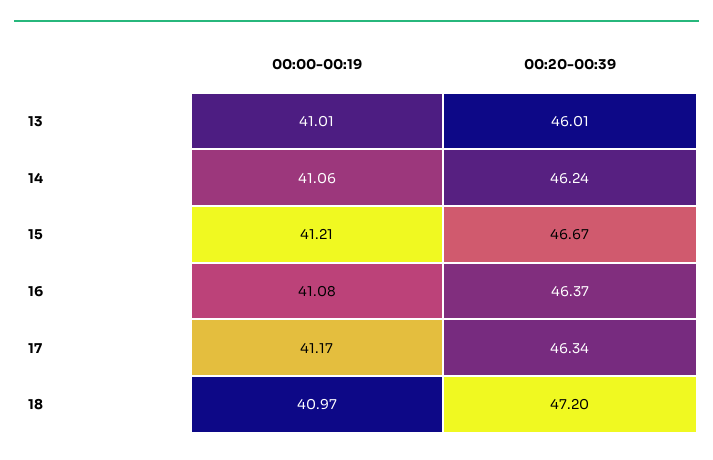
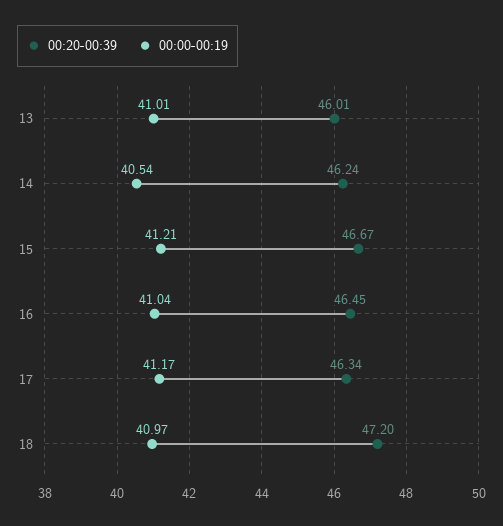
00:00-00:19, 14: 41.06 -> 40.54
00:00-00:19, 16: 41.08 -> 41.04
00:20-00:39, 16: 46.37 -> 46.45

